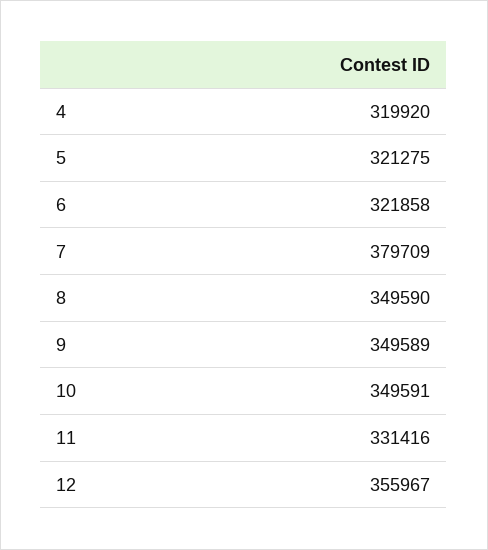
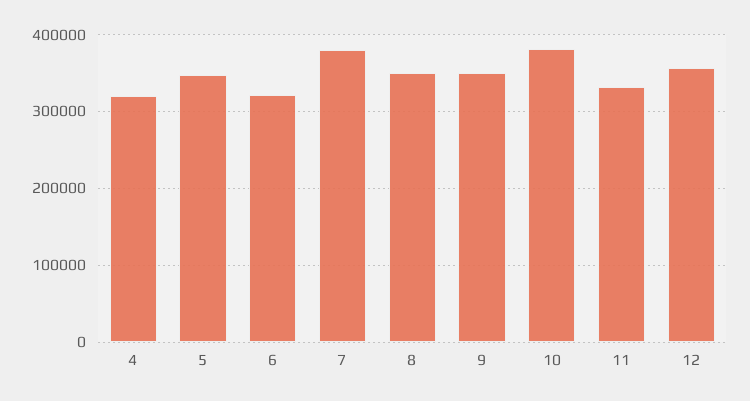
5: 321275 -> 350000
10: 349591 -> 380000

